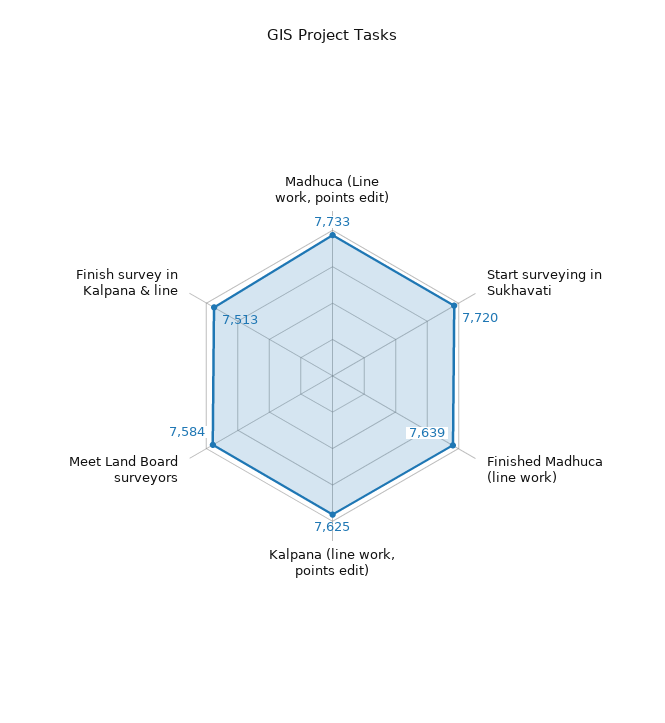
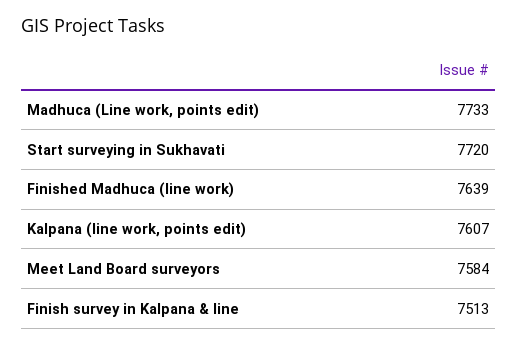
Kalpana (line work, points edit): 7625 -> 7607

